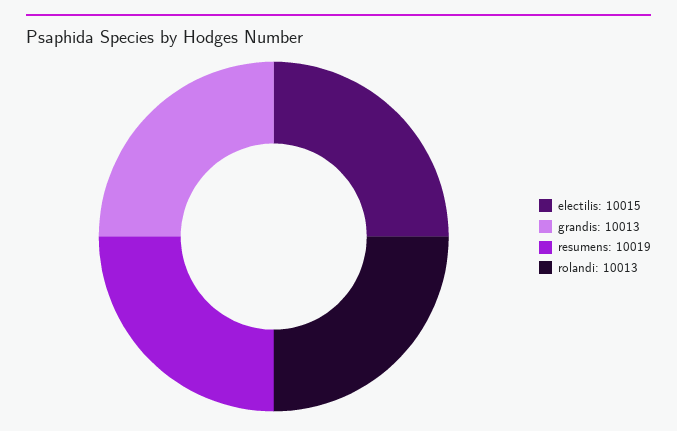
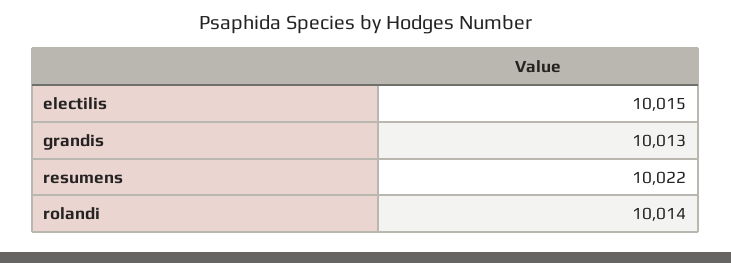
resumens: 10019 -> 10022
rolandi: 10013 -> 10014

